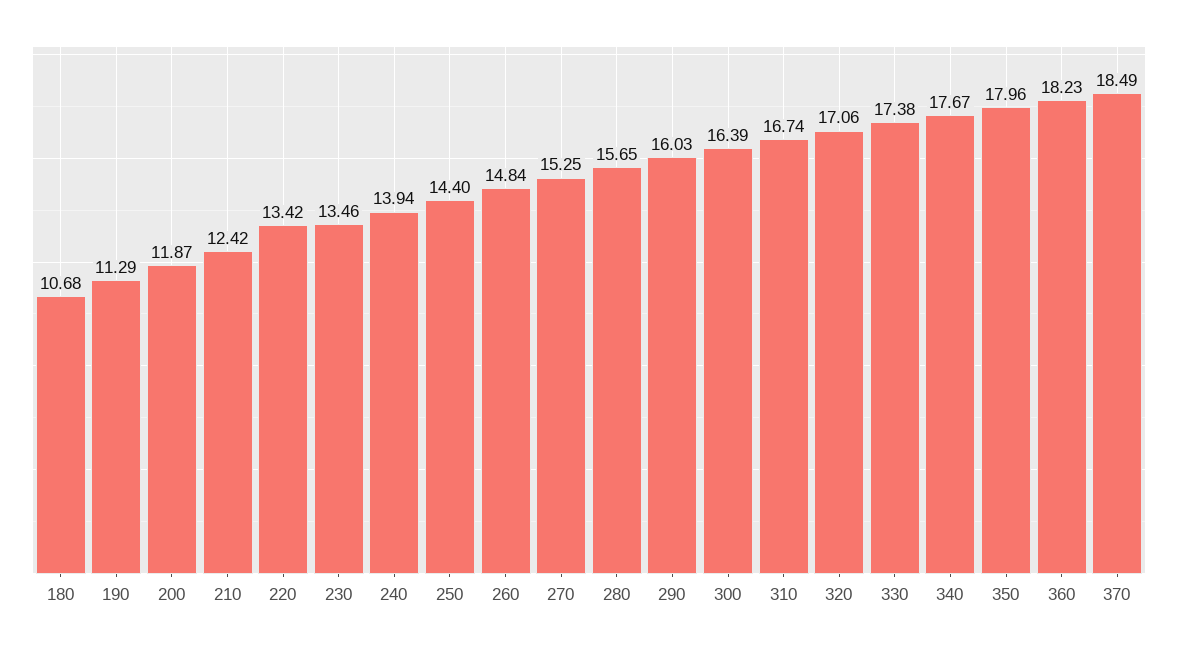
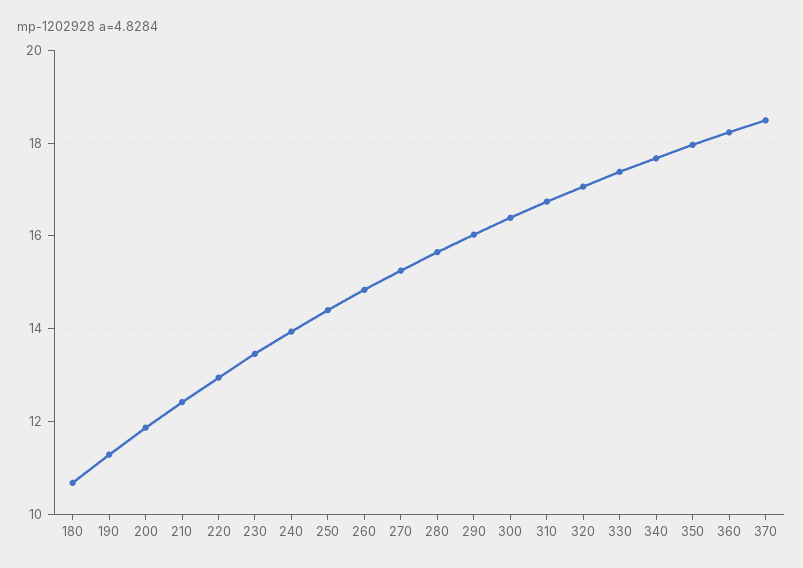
220: 13.42 -> 13

